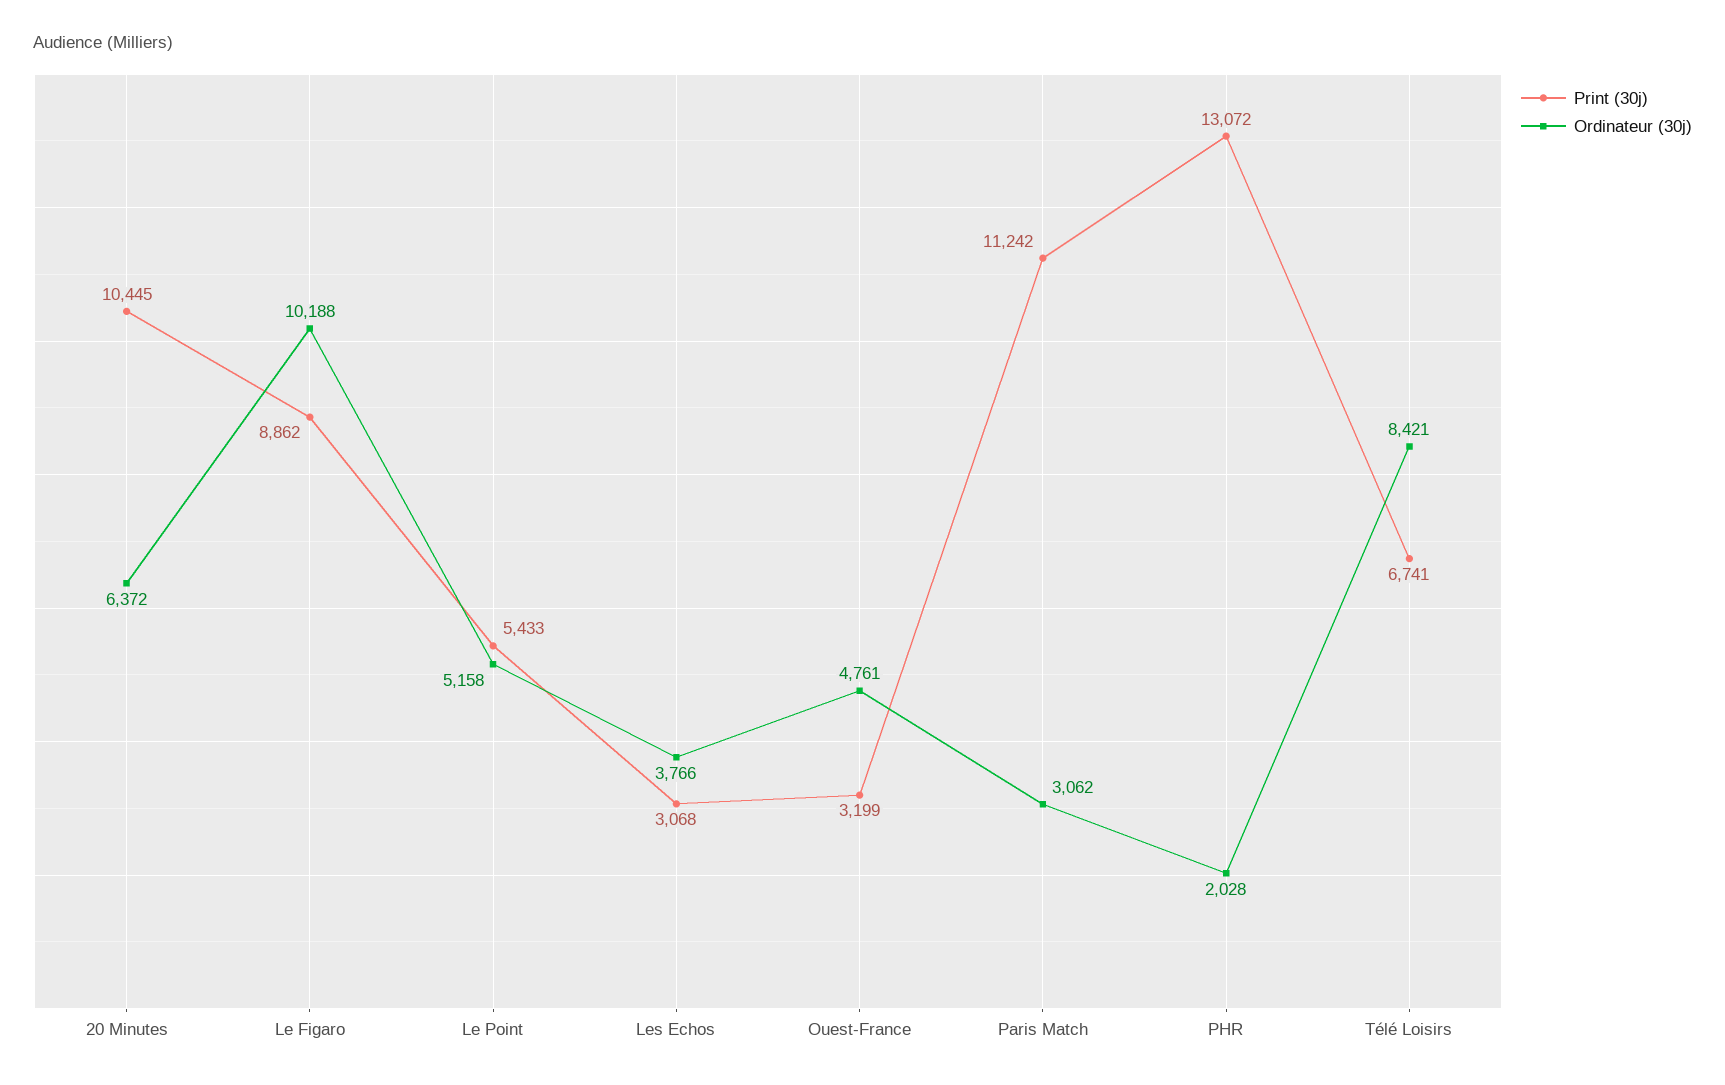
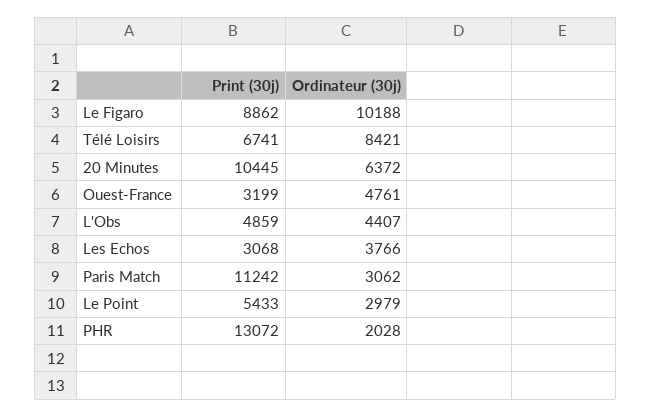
Ordinateur (30j), Le Point: 5158 -> 2979
Print (30j), L'Obs: none -> 4859
Ordinateur (30j), L'Obs: none -> 4407

